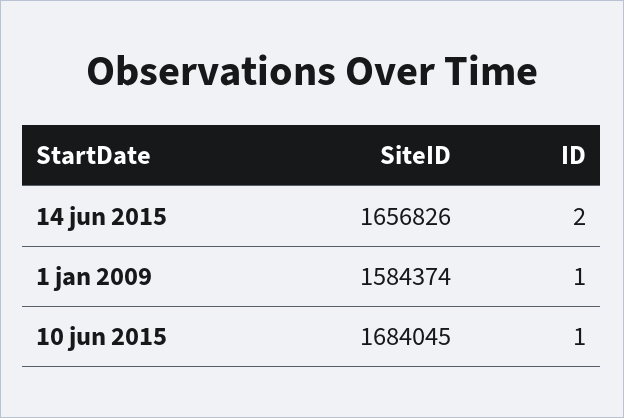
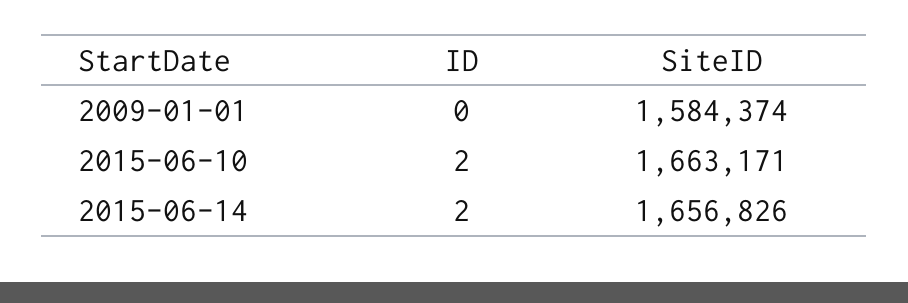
ID, 1 jan 2009: 1 -> 0
SiteID, 10 jun 2015: 1684045 -> 1663171
ID, 10 jun 2015: 1 -> 2

